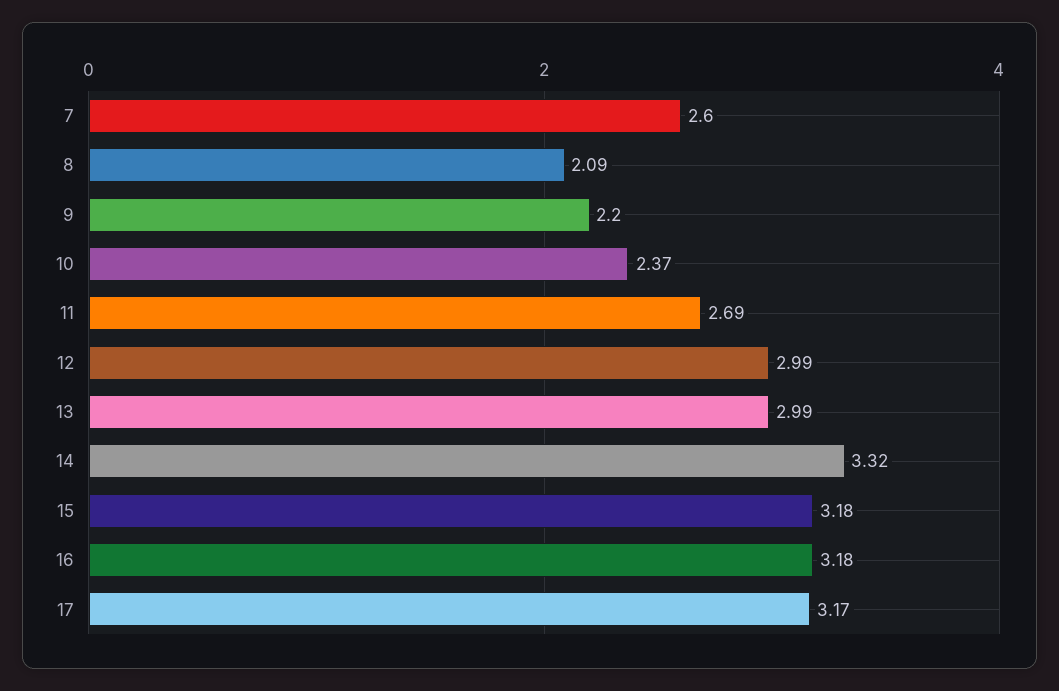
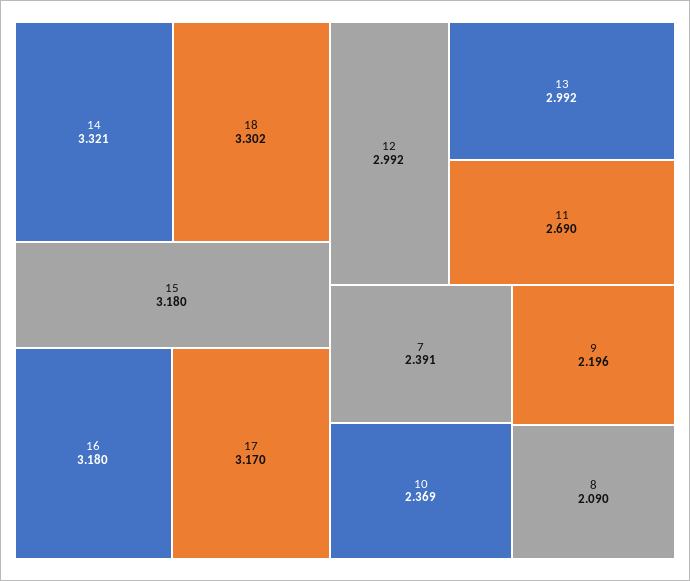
7: 2.6 -> 2.391
18: none -> 3.302

